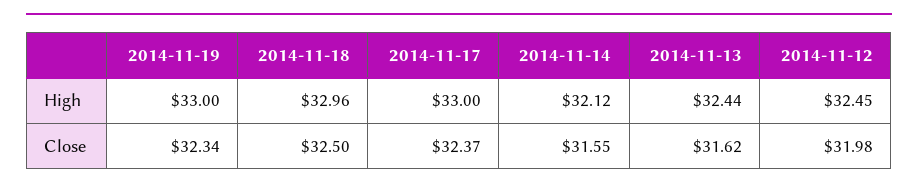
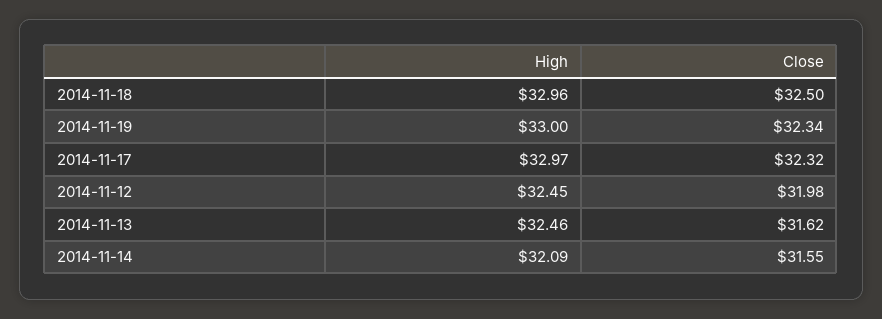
2014-11-17, High: 33 -> 32.97
2014-11-14, High: 32.12 -> 32.09
2014-11-13, High: 32.44 -> 32.46
2014-11-17, Close: 32.37 -> 32.32

